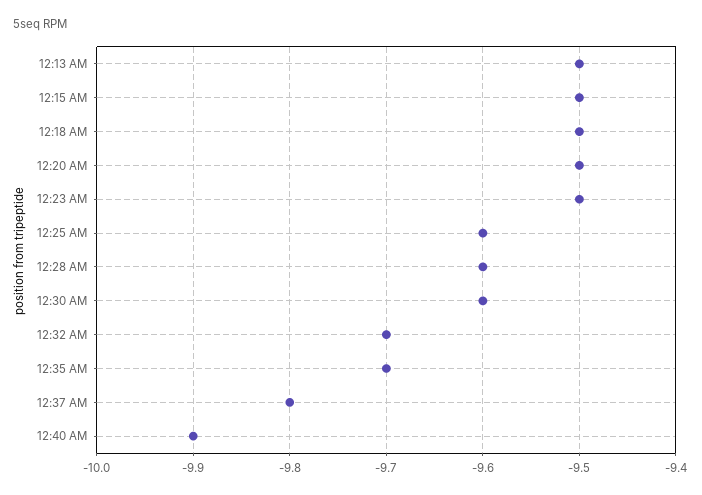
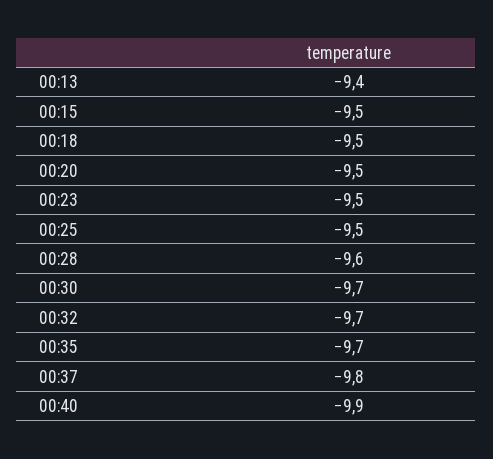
12:13 AM: -9.5 -> -9.4
12:25 AM: -9.6 -> -9.5
12:30 AM: -9.6 -> -9.7

